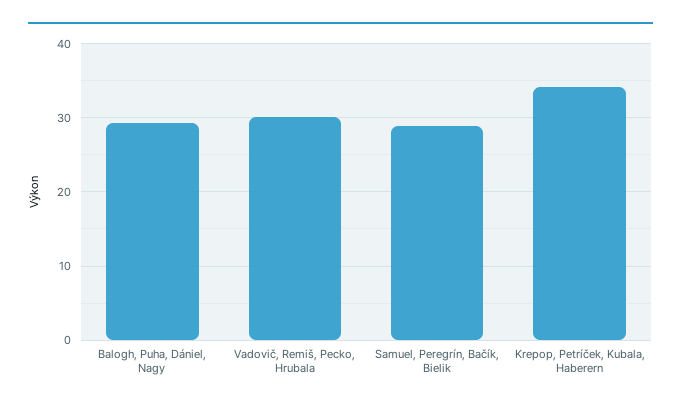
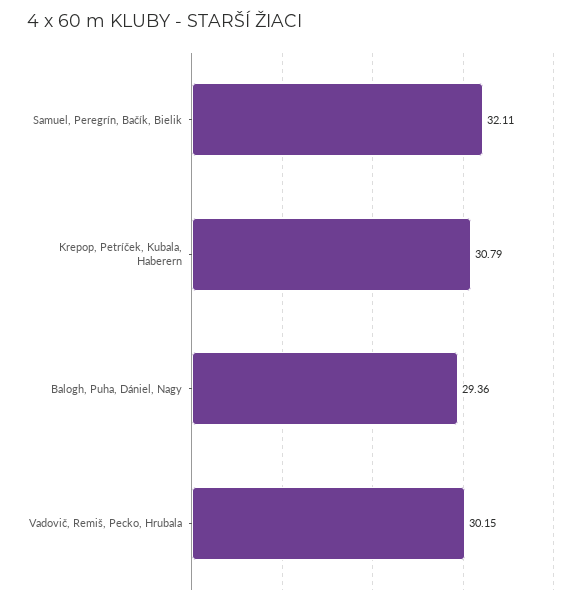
Samuel, Peregrín, Bačík, Bielik: 29 -> 32.11
Krepop, Petríček, Kubala, Haberern: 34 -> 30.79

